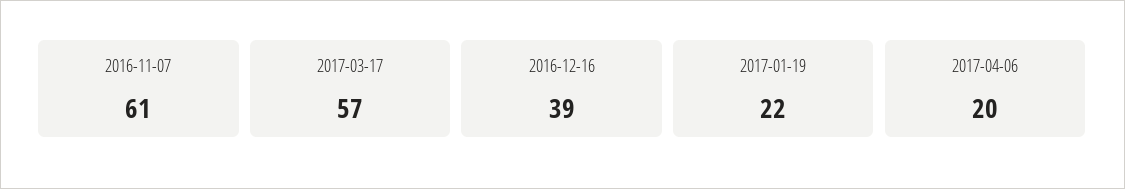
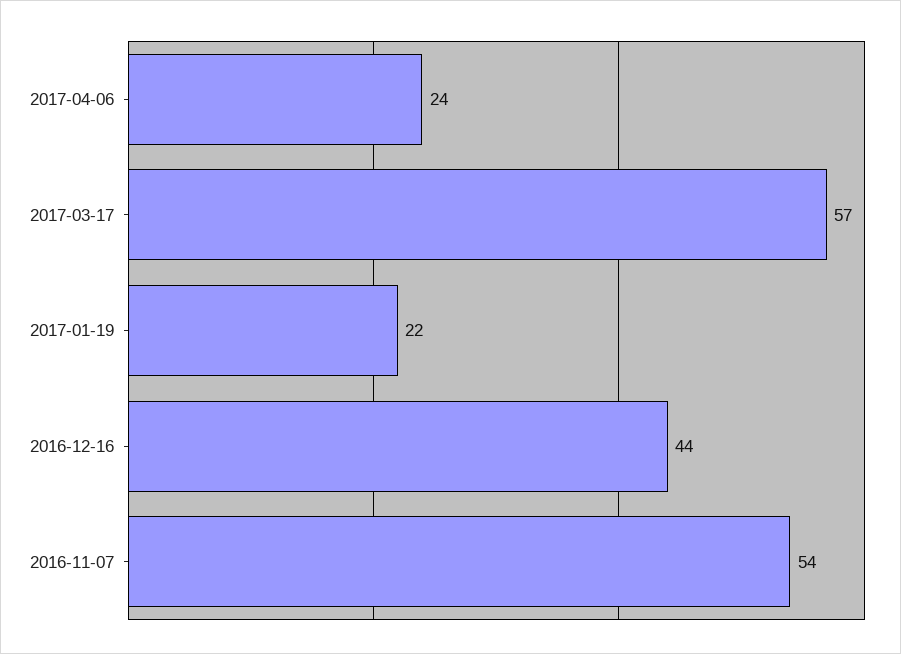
2016-11-07: 61 -> 54
2016-12-16: 39 -> 44
2017-04-06: 20 -> 24

